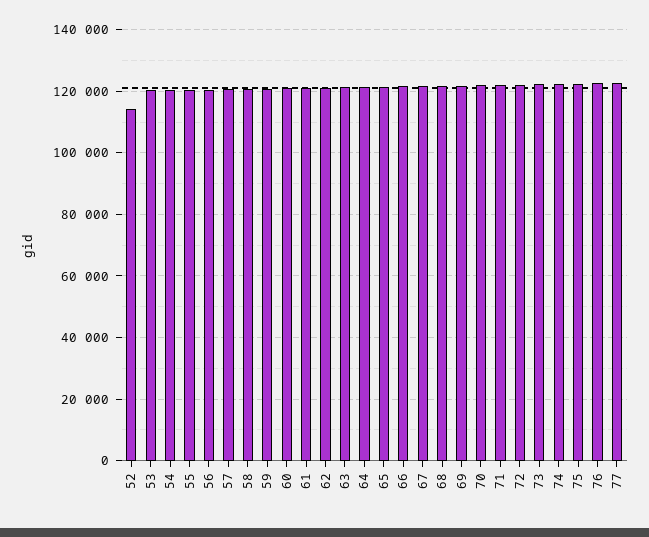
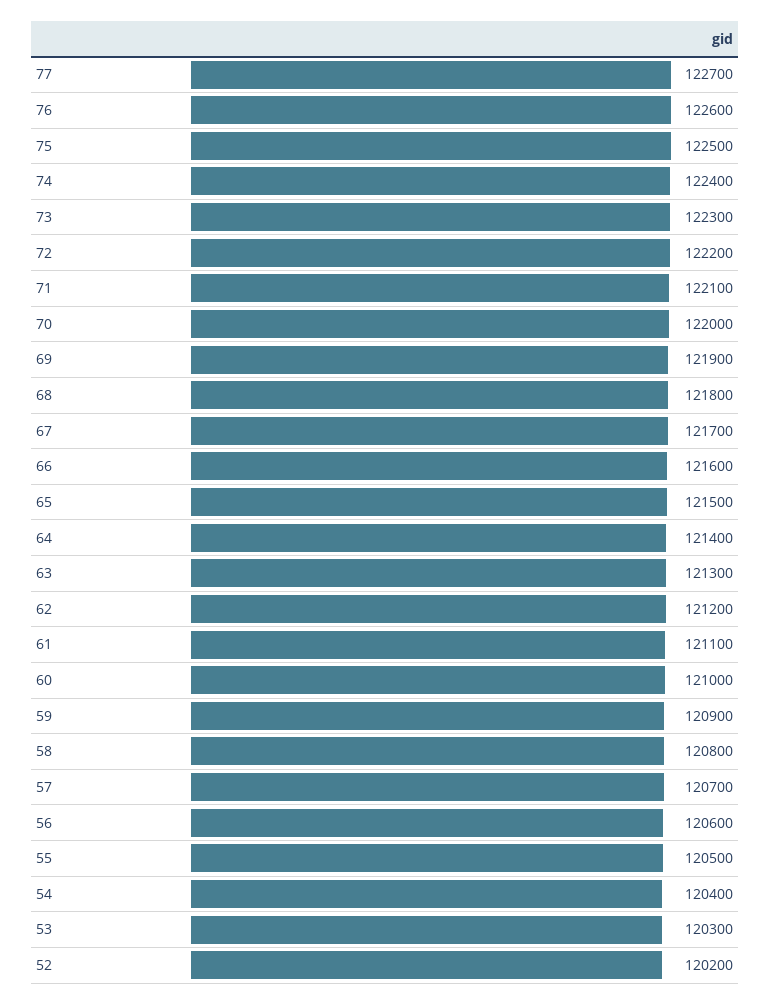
52: 114000 -> 120200

